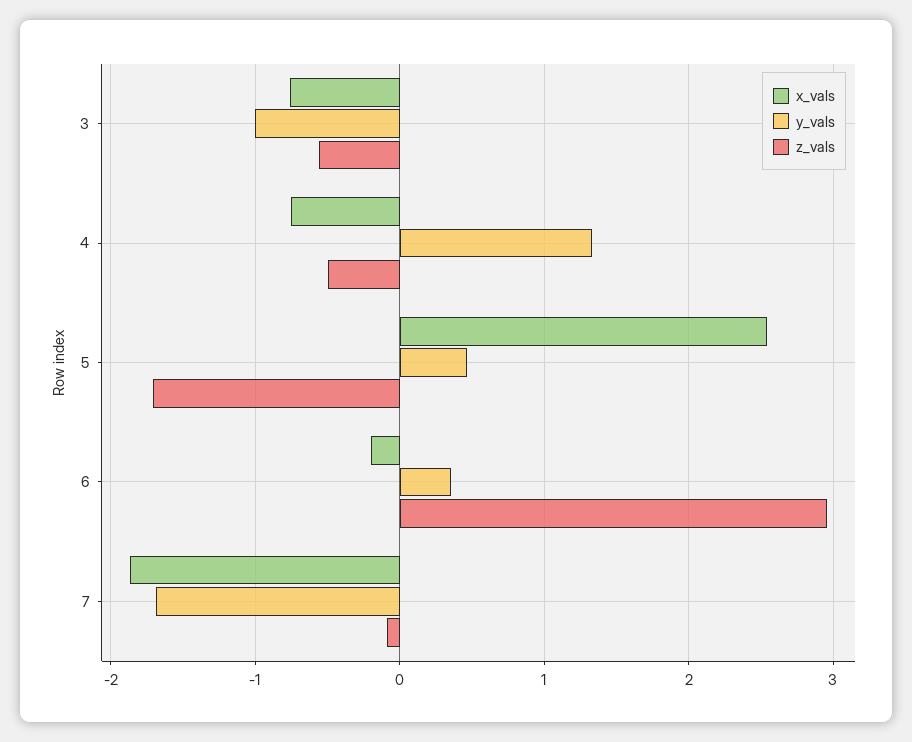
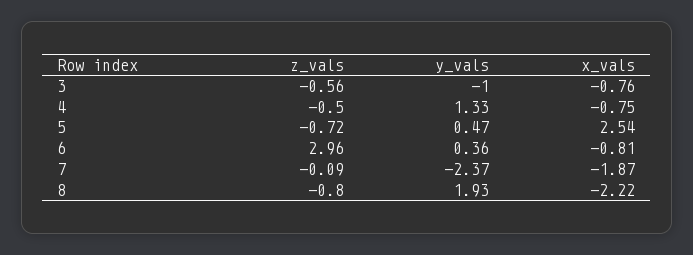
z_vals, 5: -1.7 -> -0.72
x_vals, 6: -0.2 -> -0.81
y_vals, 7: -1.7 -> -2.37
z_vals, 8: none -> -0.8
y_vals, 8: none -> 1.93
x_vals, 8: none -> -2.22

